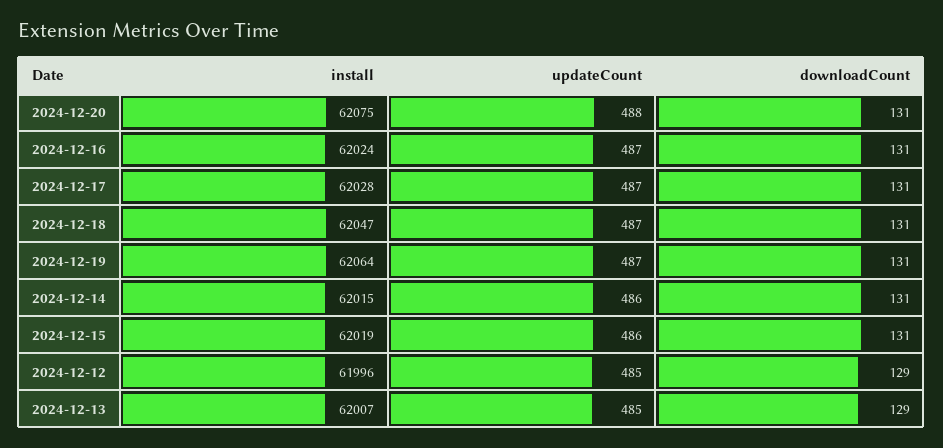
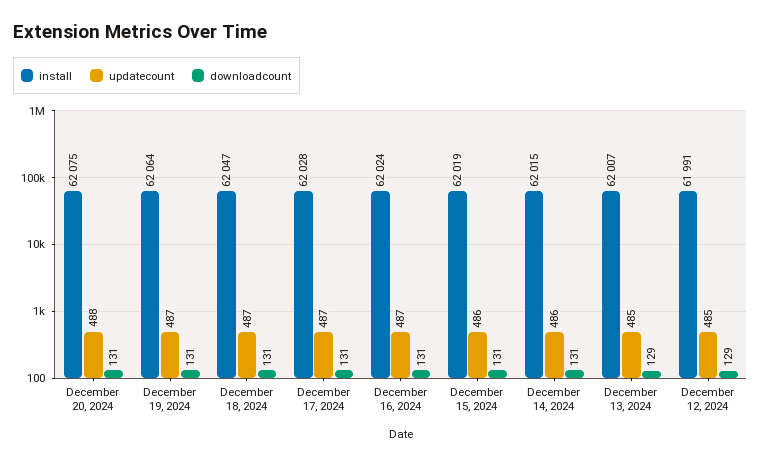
install, 2024-12-12: 61996 -> 61991

